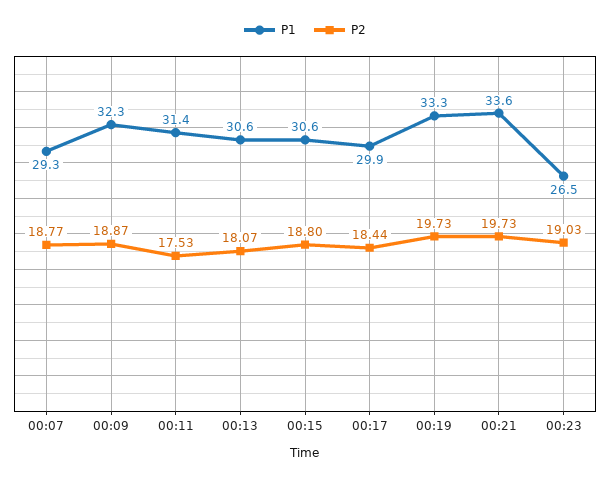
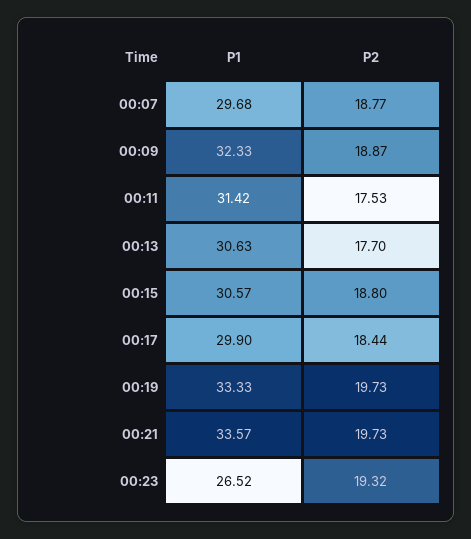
P1, 00:07: 29.3 -> 29.68
P2, 00:13: 18.07 -> 17.7
P2, 00:23: 19.03 -> 19.32

